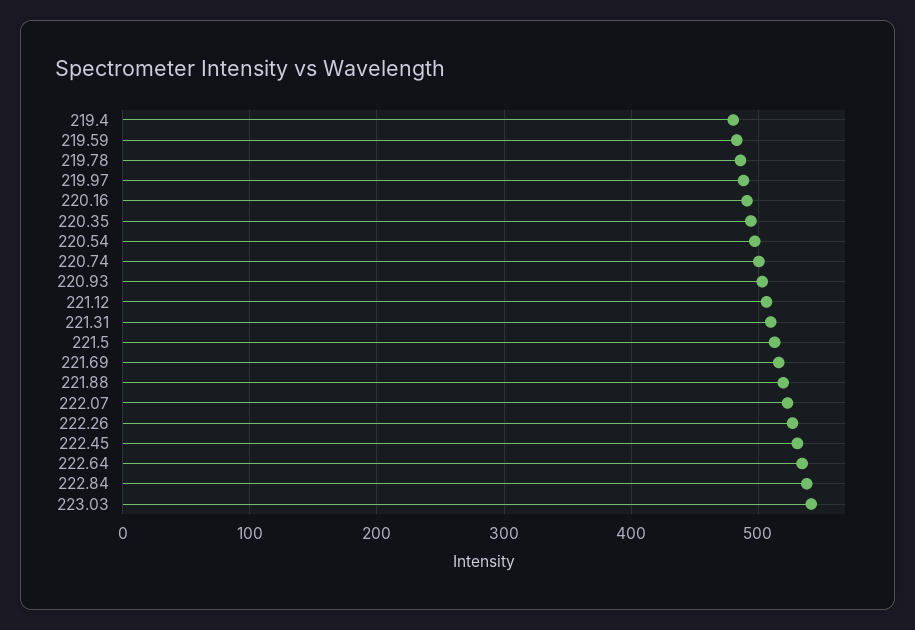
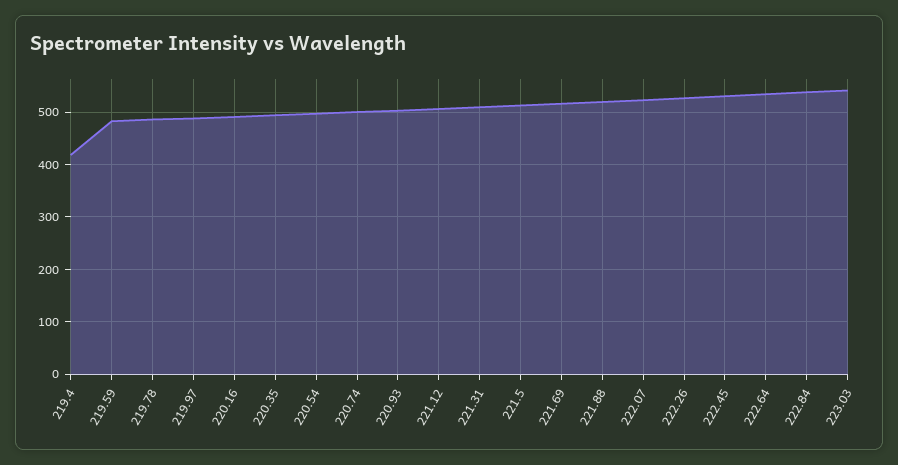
219.4: 480 -> 420

